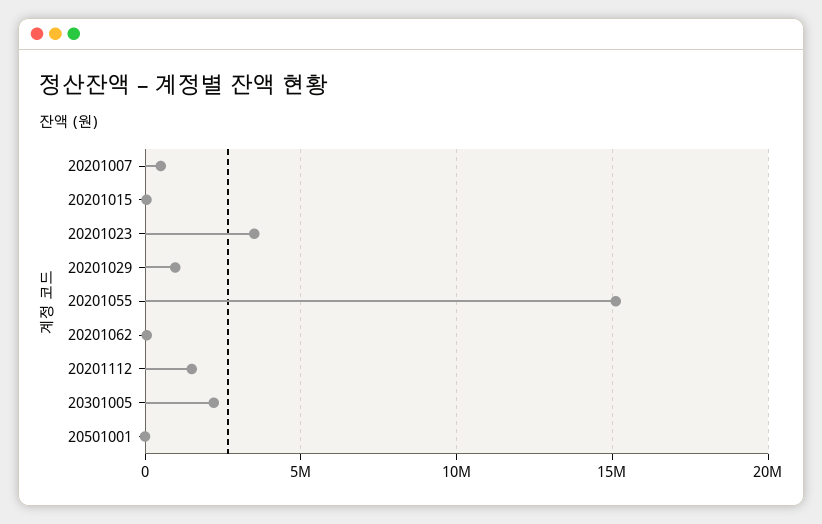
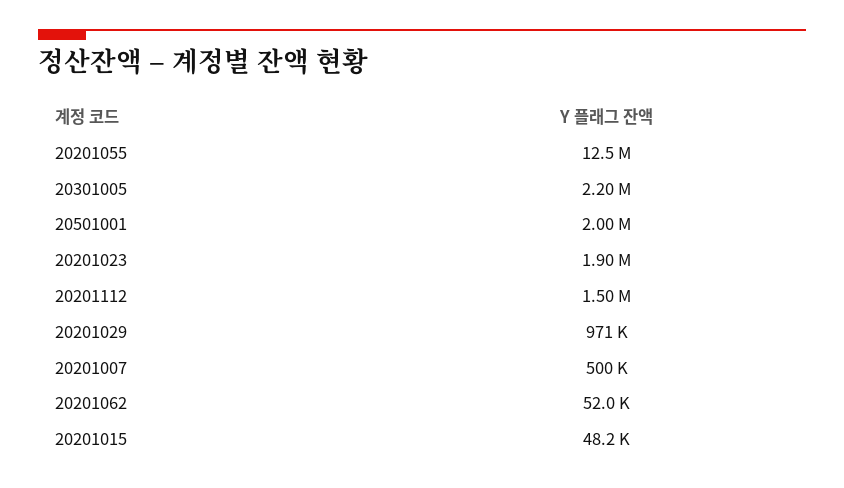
20201023: 3500000 -> 1900000
20201055: 15000000 -> 12500000
20501001: 0 -> 2000000

